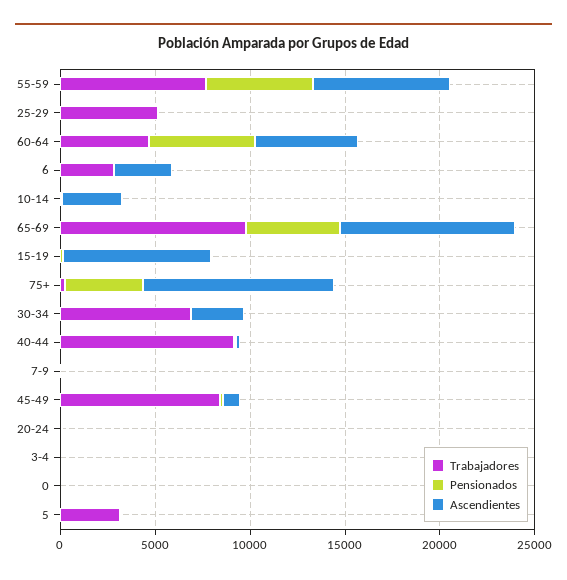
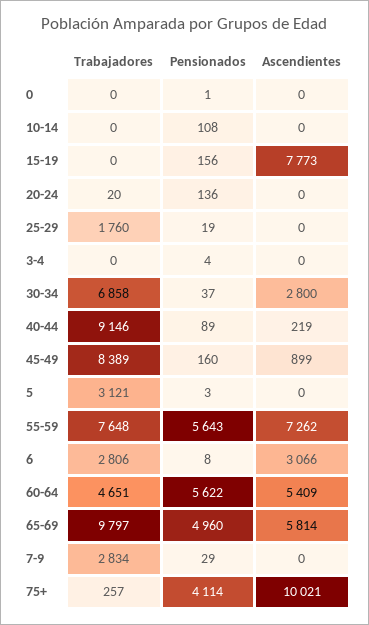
Trabajadores, 25-29: 5000 -> 1760
Ascendientes, 10-14: 3000 -> 0
Ascendientes, 65-69: 9000 -> 5814
Trabajadores, 7-9: 0 -> 2834

